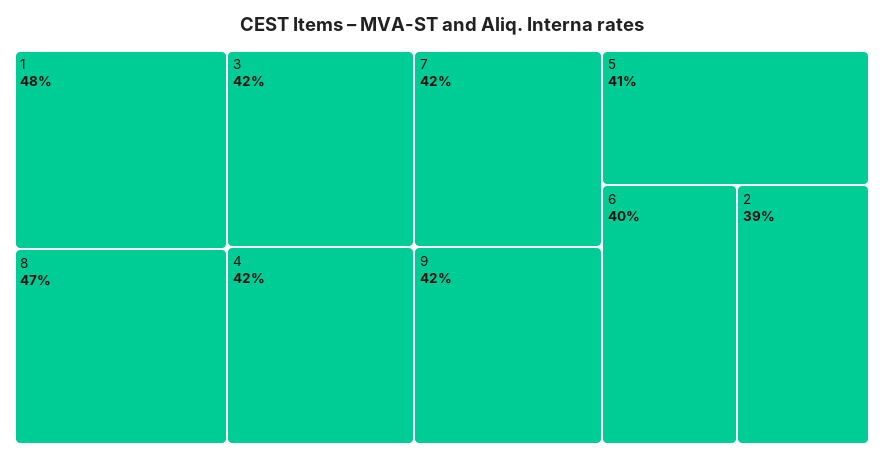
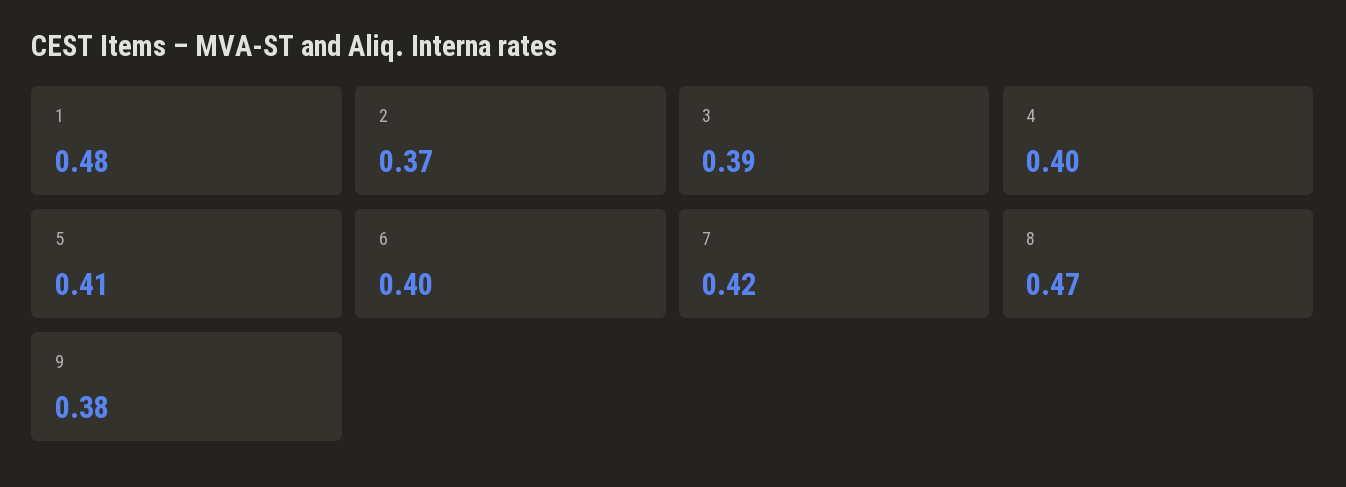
3: 0.42 -> 0.39
4: 0.42 -> 0.4
9: 0.42 -> 0.38
2: 0.39 -> 0.37

